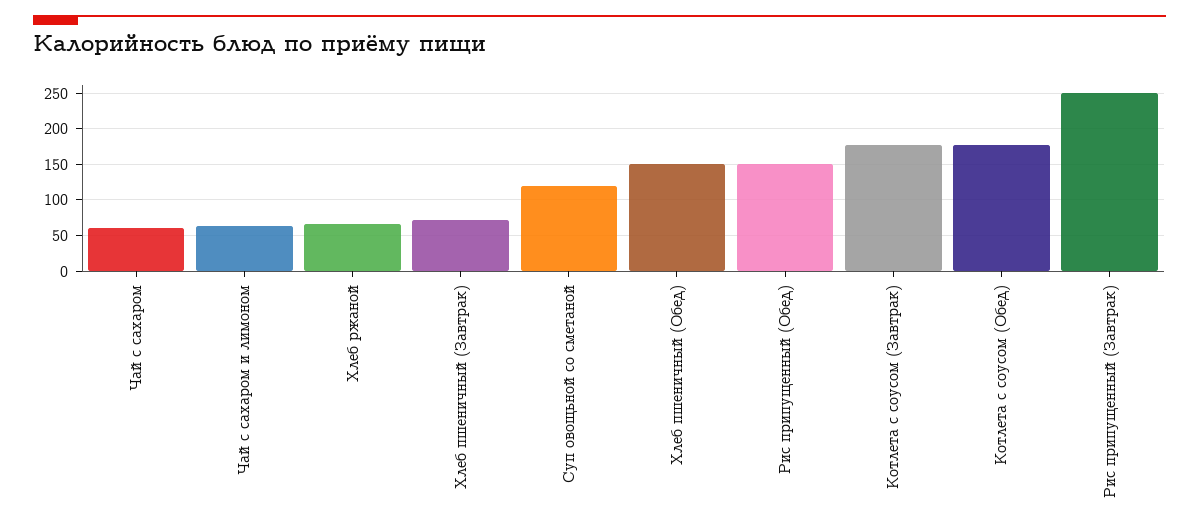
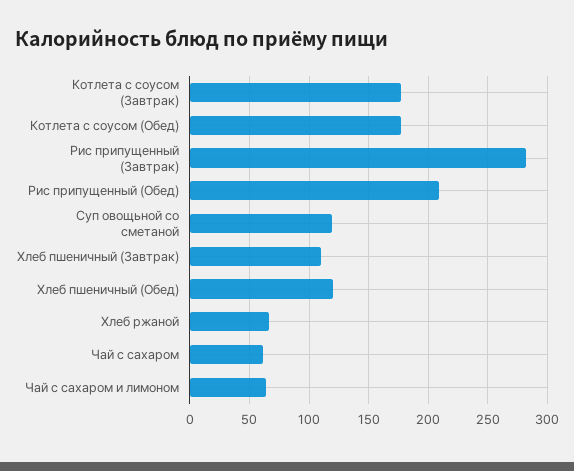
Хлеб пшеничный (Завтрак): 70 -> 110
Хлеб пшеничный (Обед): 150 -> 120
Рис припущенный (Обед): 150 -> 210
Рис припущенный (Завтрак): 250 -> 280

